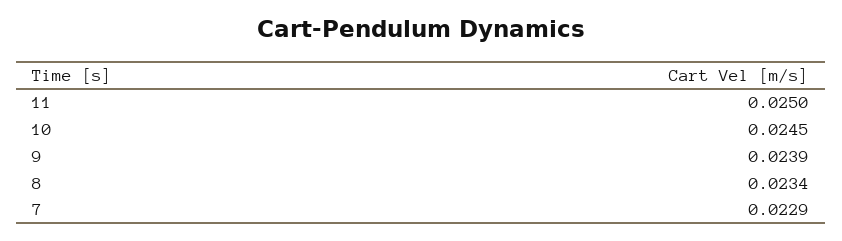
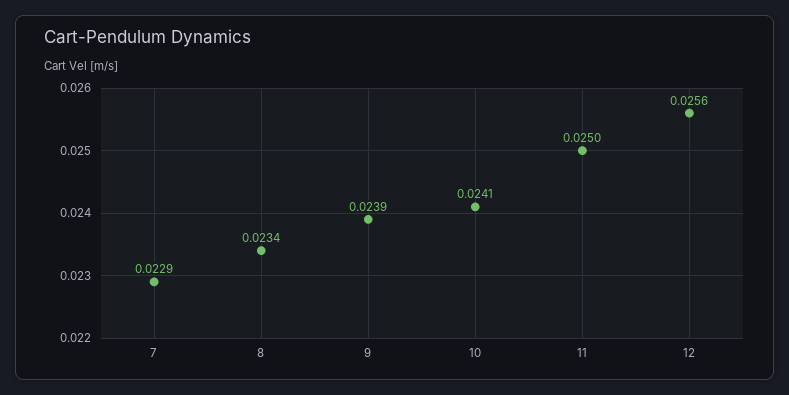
10: 0.0245 -> 0.0241
12: none -> 0.0256

